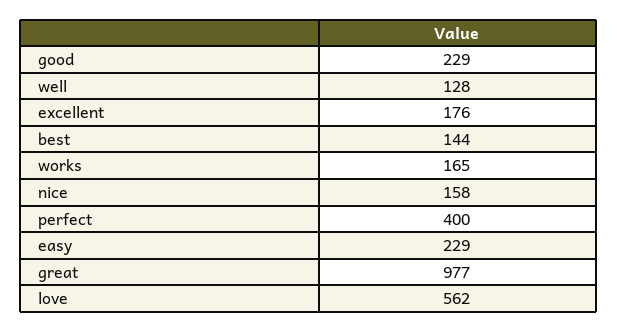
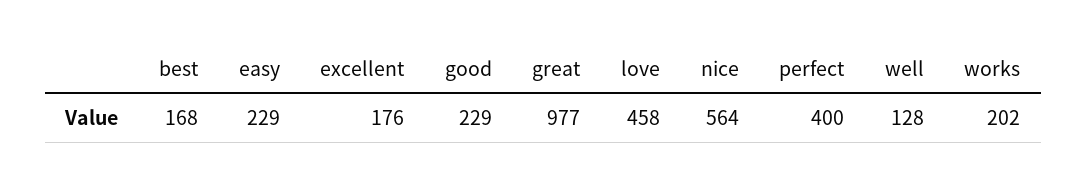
best: 144 -> 168
works: 165 -> 202
nice: 158 -> 564
love: 562 -> 458

